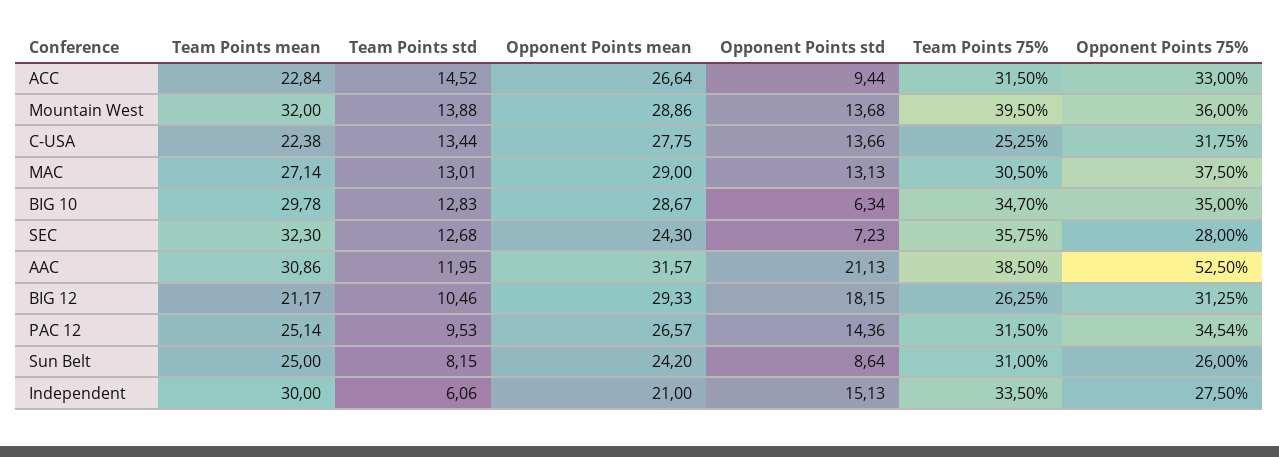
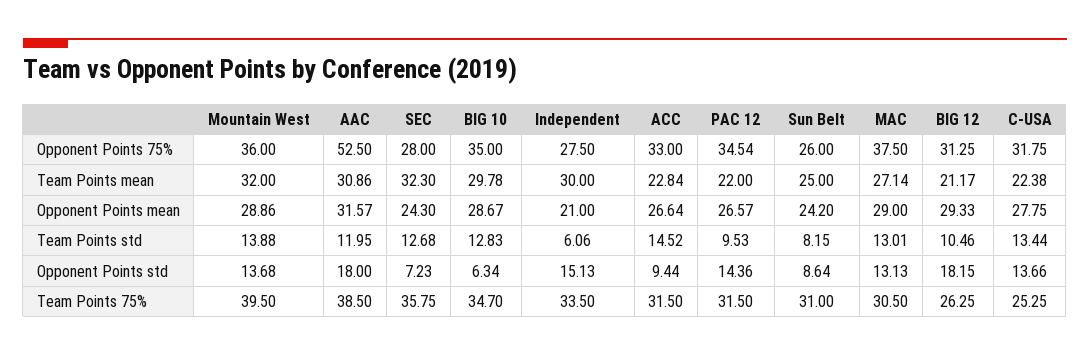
Opponent Points std, AAC: 21.13 -> 18
Team Points mean, PAC 12: 25.14 -> 22

